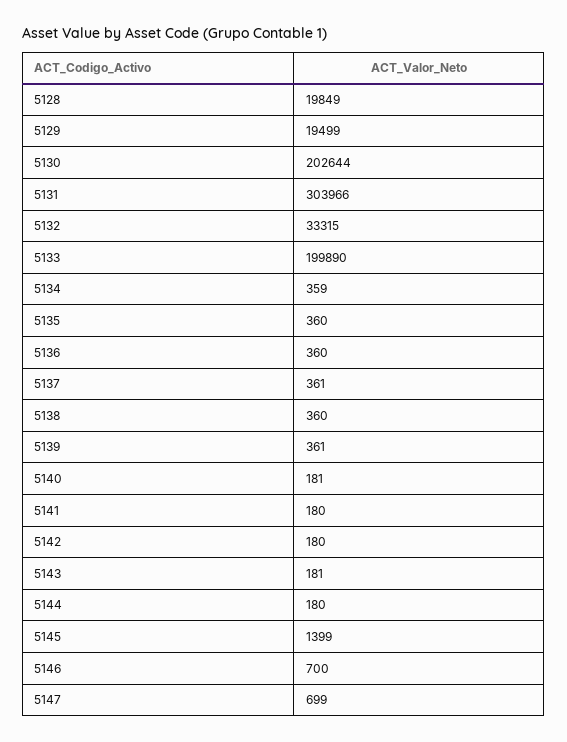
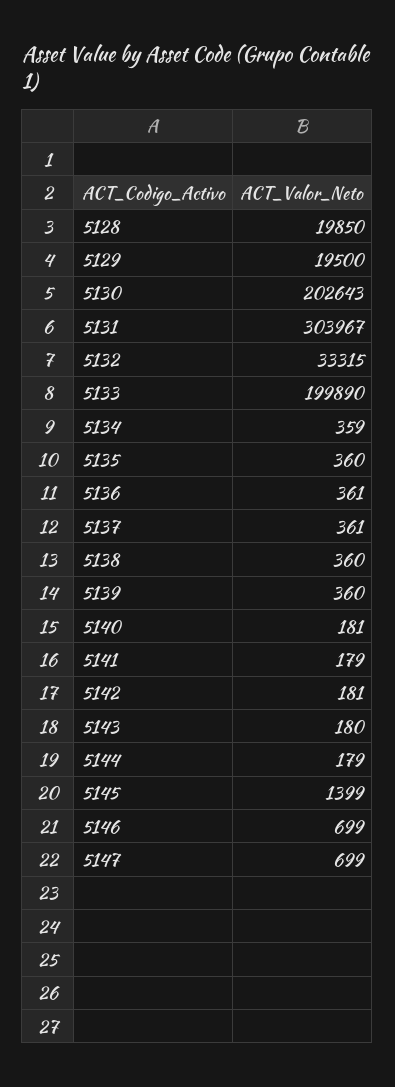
5128: 19849 -> 19850
5129: 19499 -> 19500
5130: 202644 -> 202643
5131: 303966 -> 303967
5136: 360 -> 361
5139: 361 -> 360
5141: 180 -> 179
5142: 180 -> 181
5143: 181 -> 180
5144: 180 -> 179
5146: 700 -> 699

